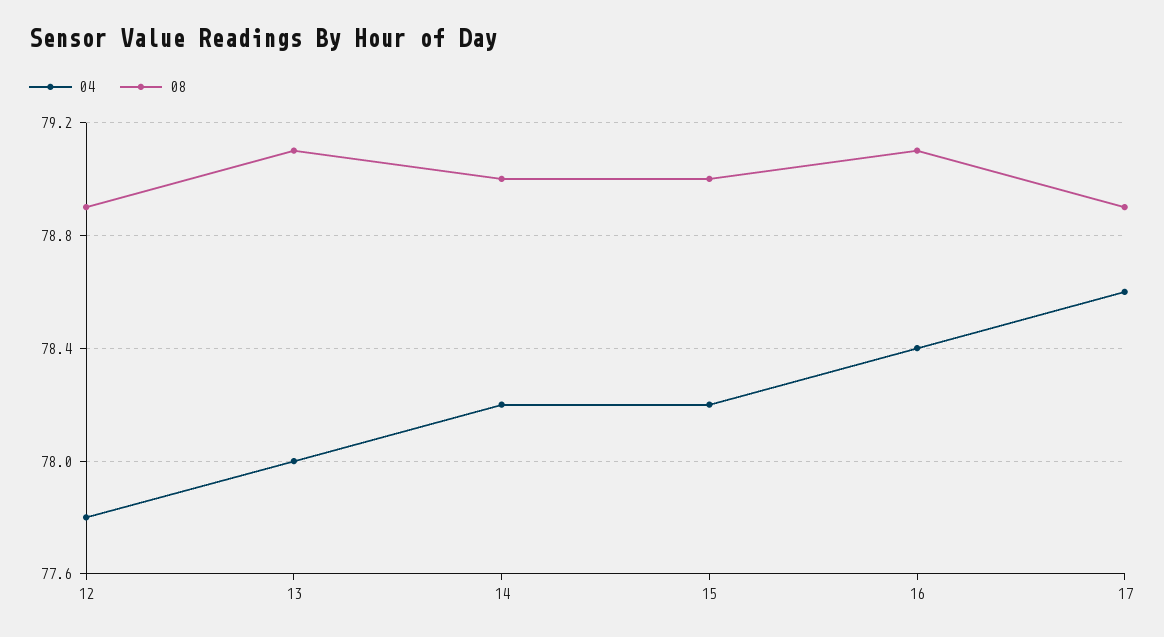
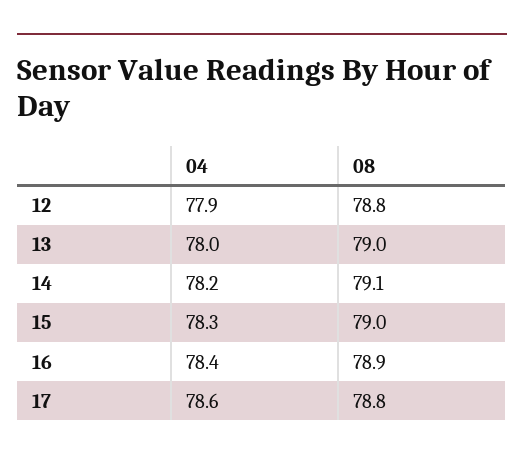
04, 12: 77.8 -> 77.9
08, 12: 78.9 -> 78.8
08, 13: 79.1 -> 79
08, 14: 79 -> 79.1
04, 15: 78.2 -> 78.3
08, 16: 79.1 -> 78.9
08, 17: 78.9 -> 78.8

